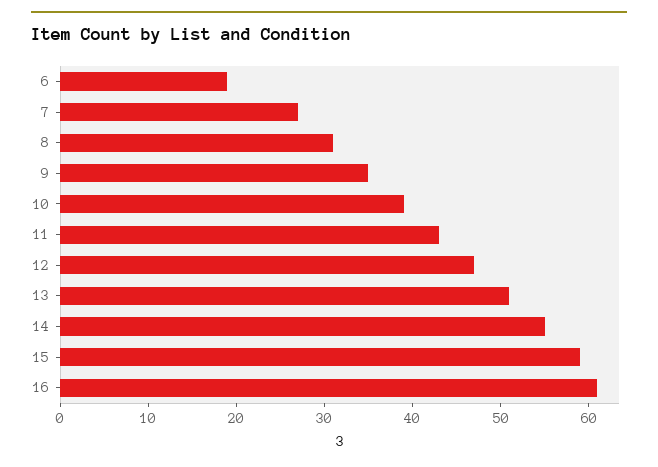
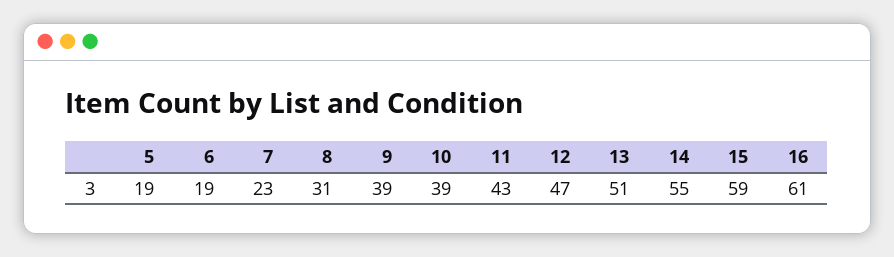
7: 27 -> 23
9: 35 -> 39
5: none -> 19

